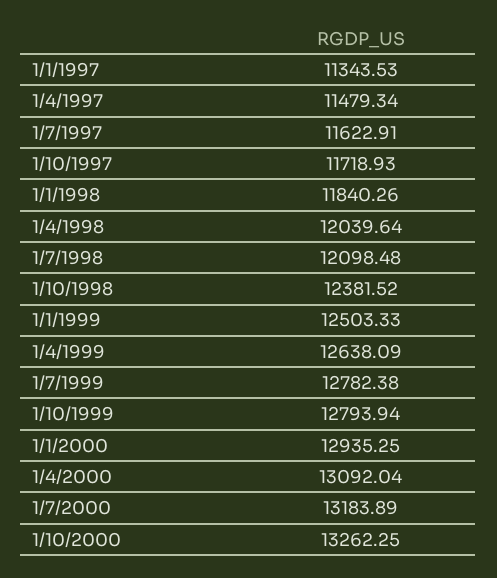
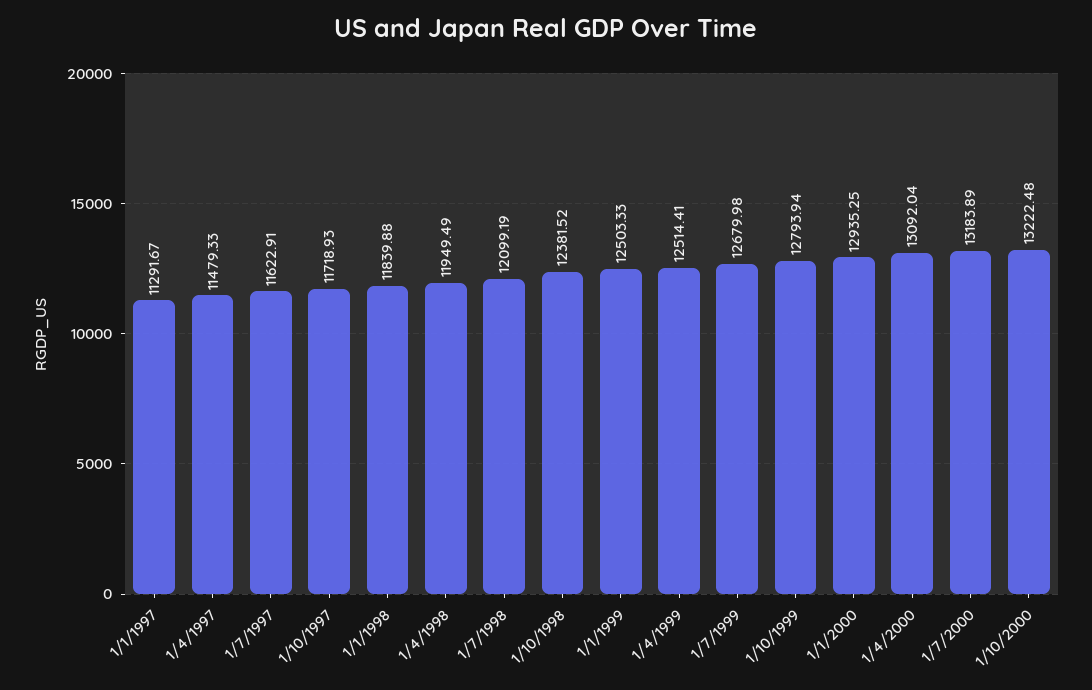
1/1/1997: 11343.53 -> 11291.67
1/4/1997: 11479.34 -> 11479.33
1/1/1998: 11840.26 -> 11839.88
1/4/1998: 12039.64 -> 11949.49
1/7/1998: 12098.48 -> 12099.19
1/4/1999: 12638.09 -> 12514.41
1/7/1999: 12782.38 -> 12679.98
1/10/2000: 13262.25 -> 13222.48

